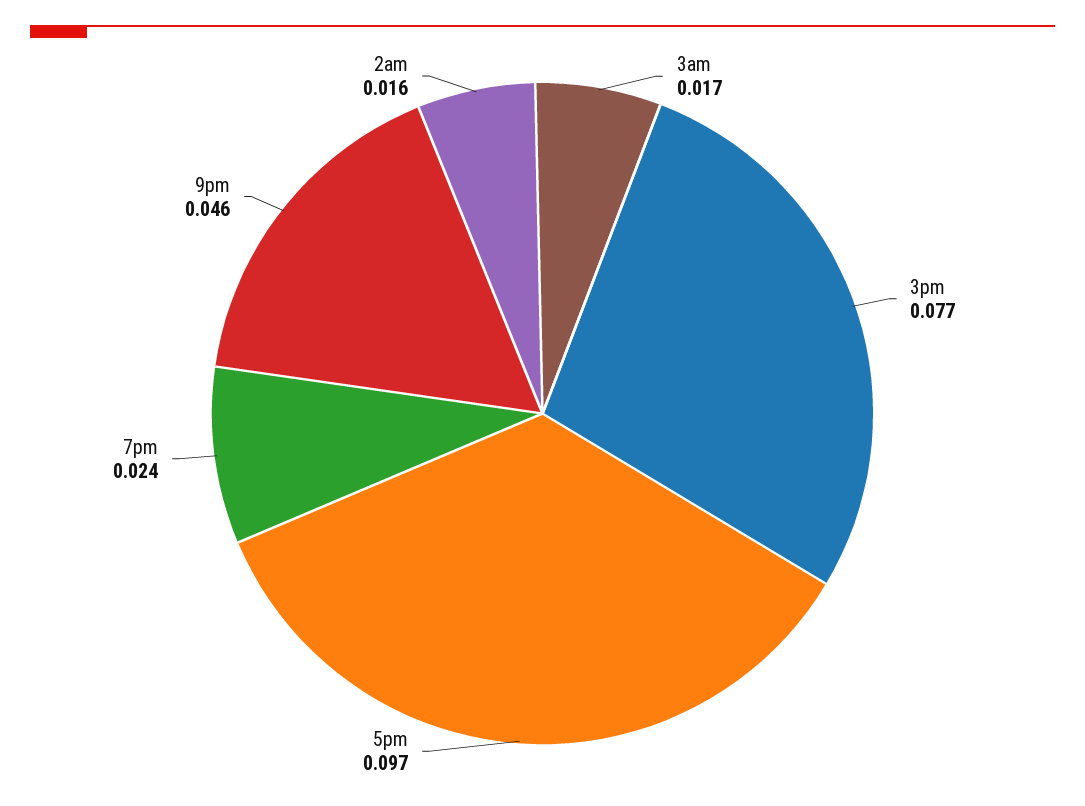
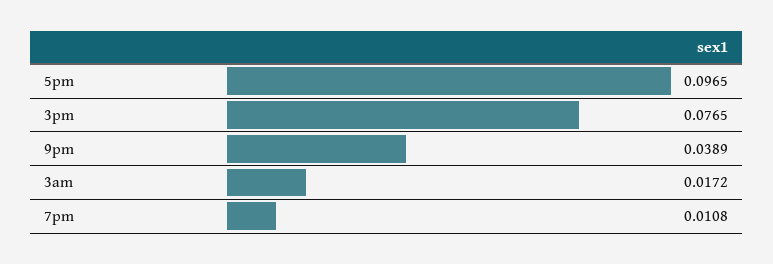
7pm: 0.024 -> 0.0108
9pm: 0.046 -> 0.0389
2am: 0.016 -> none

